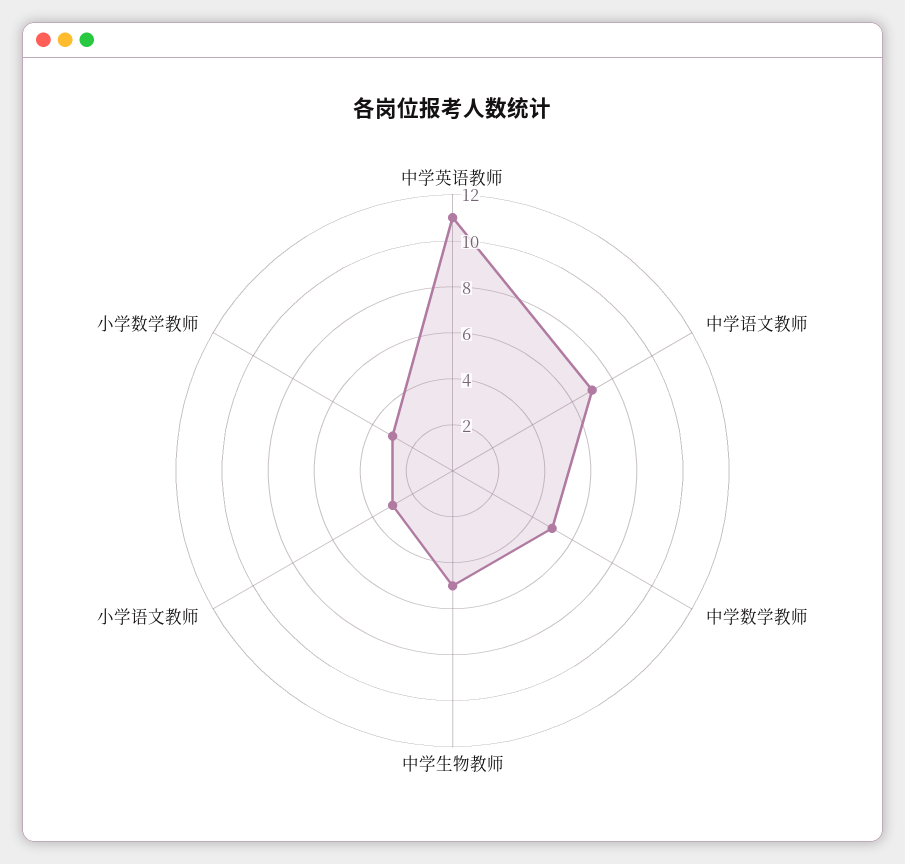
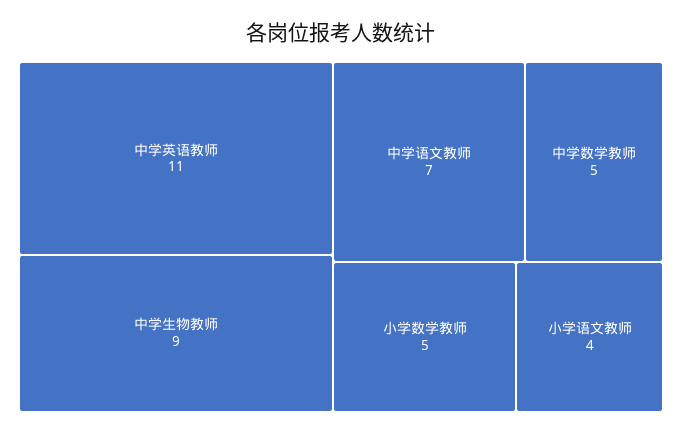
中学生物教师: 5 -> 9
小学语文教师: 3 -> 4
小学数学教师: 3 -> 5

